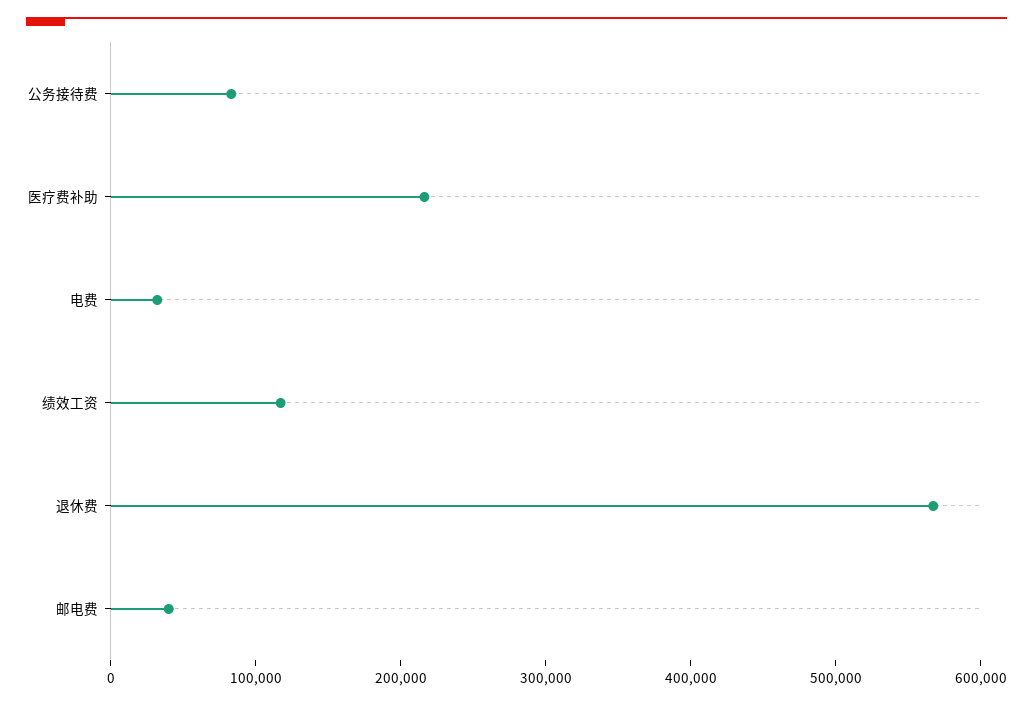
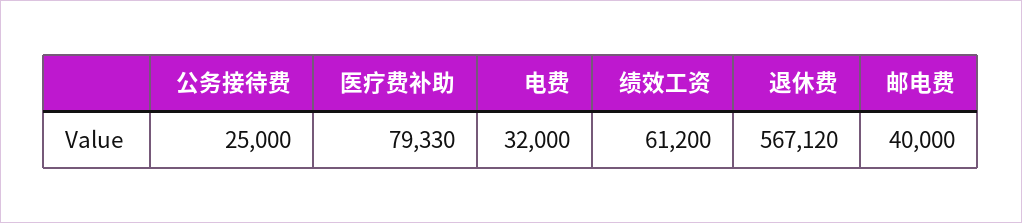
公务接待费: 80000 -> 25000
医疗费补助: 220000 -> 79330
绩效工资: 120000 -> 61200

